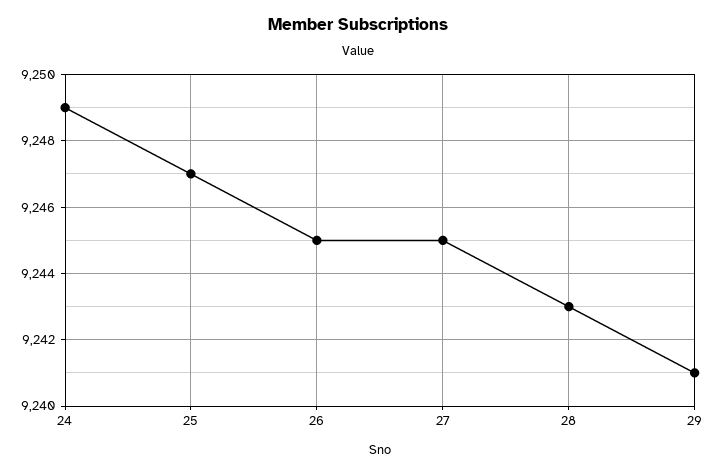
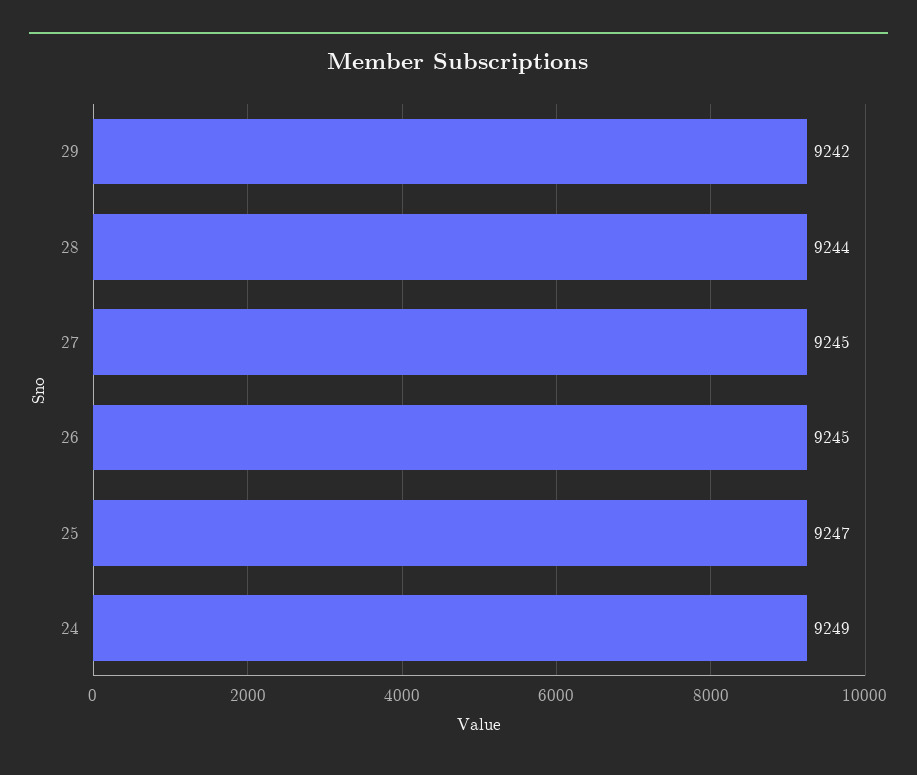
28: 9243 -> 9244
29: 9241 -> 9242

